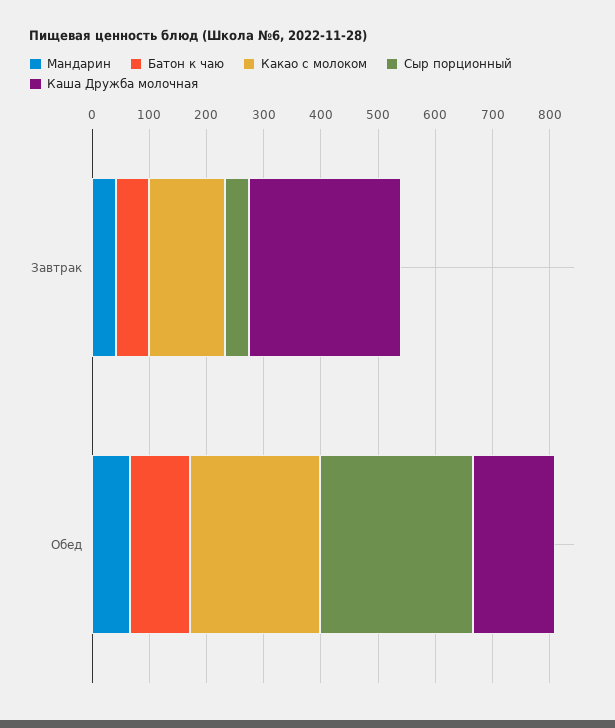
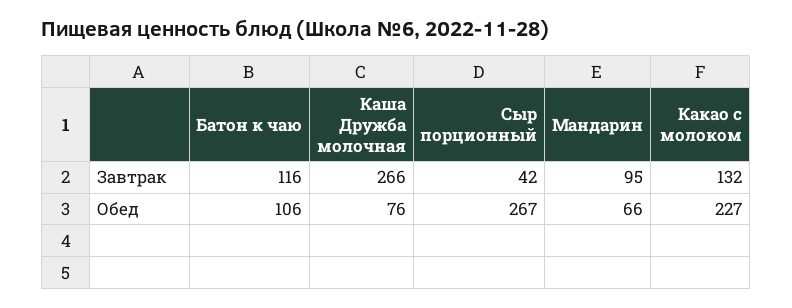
Мандарин, Завтрак: 40 -> 95
Батон к чаю, Завтрак: 60 -> 116
Каша Дружба молочная, Обед: 140 -> 76

